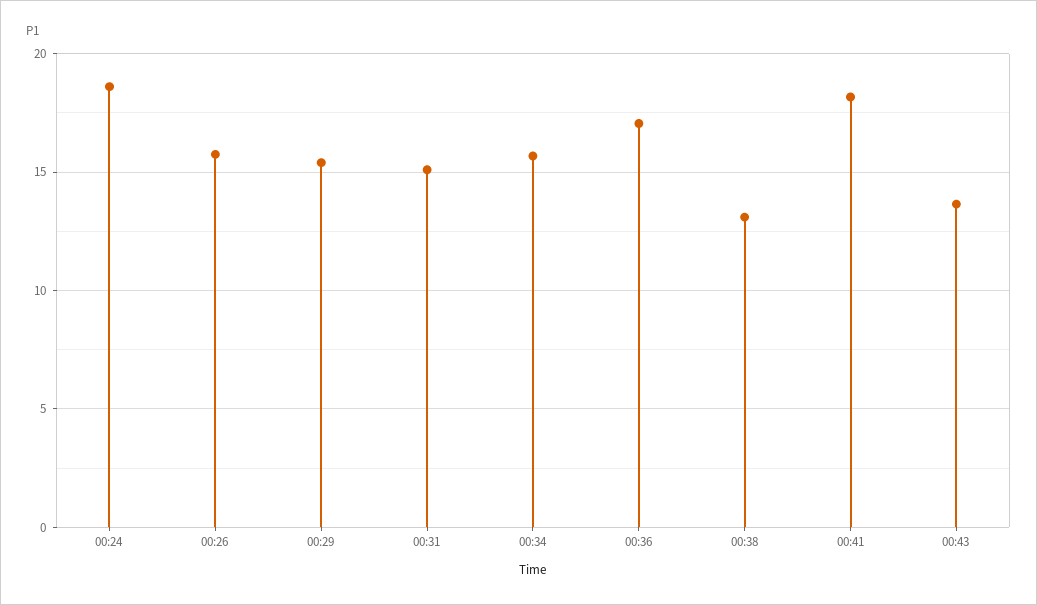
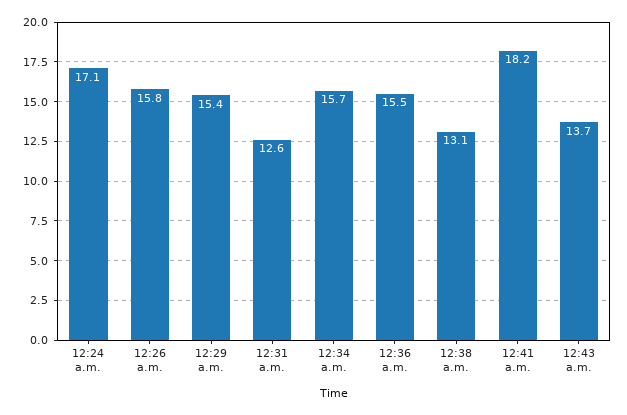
00:24: 18.5 -> 17.1
00:31: 15 -> 12.6
00:36: 17 -> 15.5

